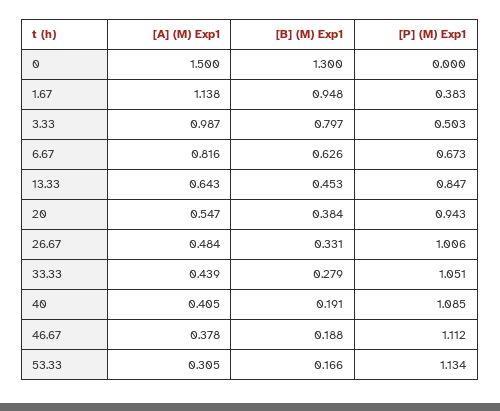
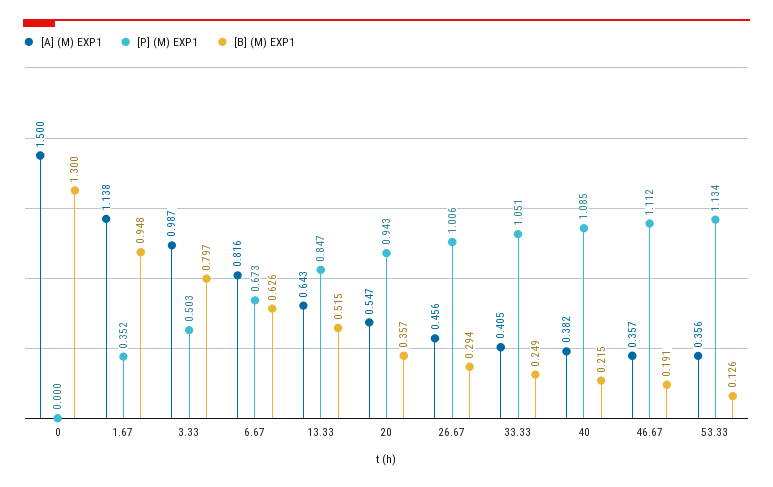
[P] (M) Exp1, 1.67: 0.383 -> 0.352
[B] (M) Exp1, 13.33: 0.453 -> 0.515
[B] (M) Exp1, 20: 0.384 -> 0.357
[A] (M) Exp1, 26.67: 0.484 -> 0.456
[B] (M) Exp1, 26.67: 0.331 -> 0.294
[A] (M) Exp1, 33.33: 0.439 -> 0.405
[B] (M) Exp1, 33.33: 0.279 -> 0.249
[A] (M) Exp1, 40: 0.405 -> 0.382
[B] (M) Exp1, 40: 0.191 -> 0.215
[A] (M) Exp1, 46.67: 0.378 -> 0.357
[B] (M) Exp1, 46.67: 0.188 -> 0.191
[A] (M) Exp1, 53.33: 0.305 -> 0.356
[B] (M) Exp1, 53.33: 0.166 -> 0.126

